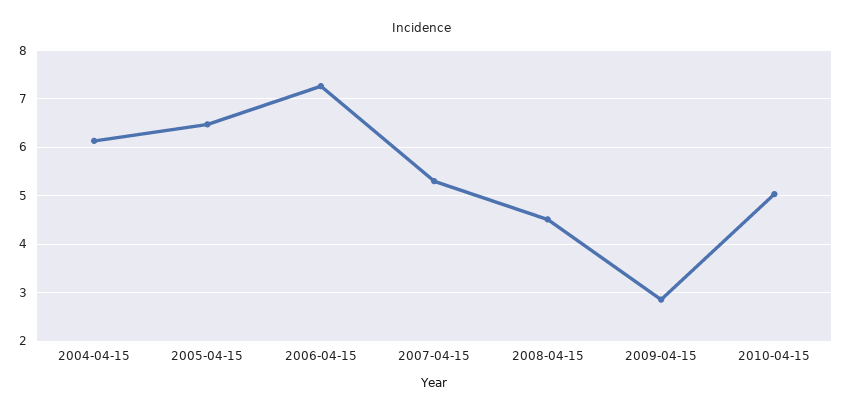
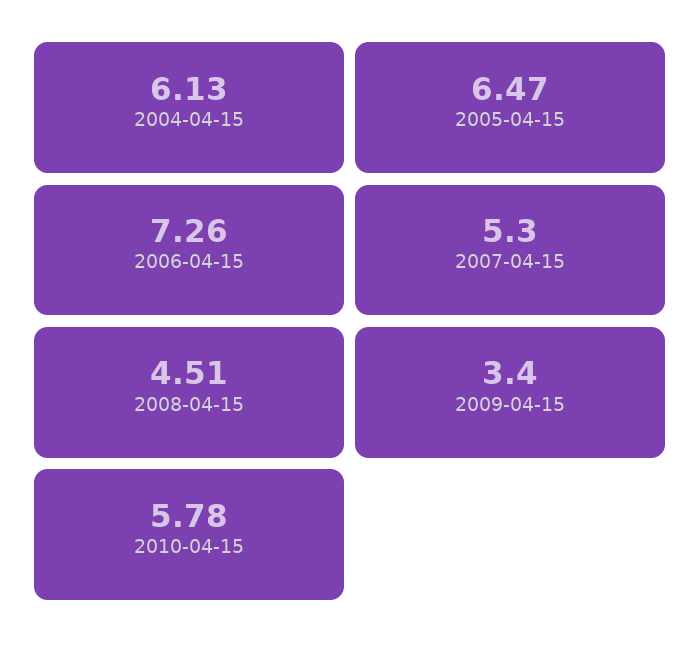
2009-04-15: 2.8 -> 3.4
2010-04-15: 5 -> 5.78

